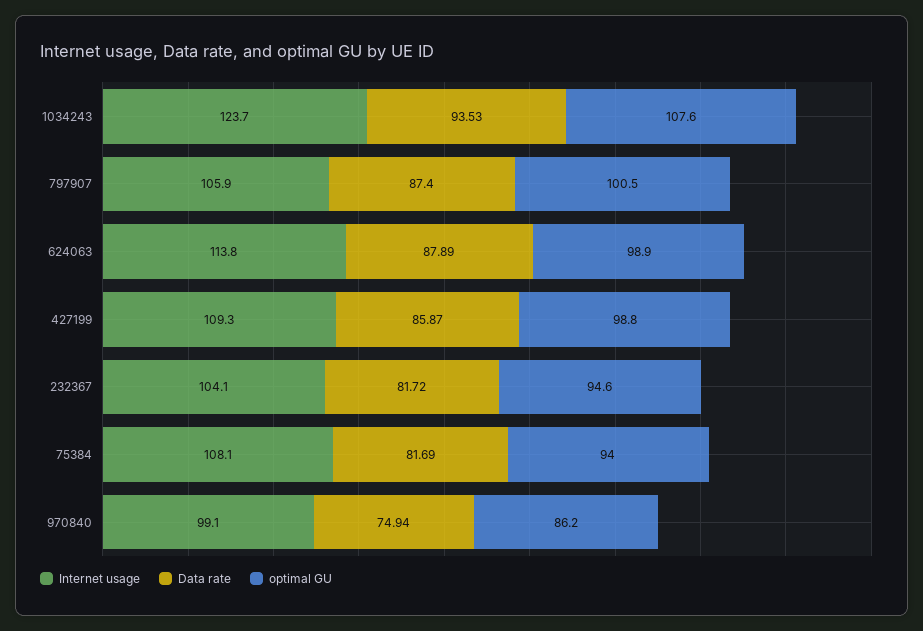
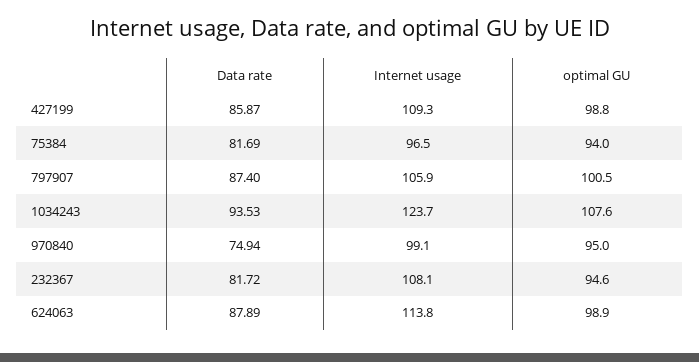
Internet usage, 232367: 104.1 -> 108.1
Internet usage, 75384: 108.1 -> 96.5
optimal GU, 970840: 86.2 -> 95

